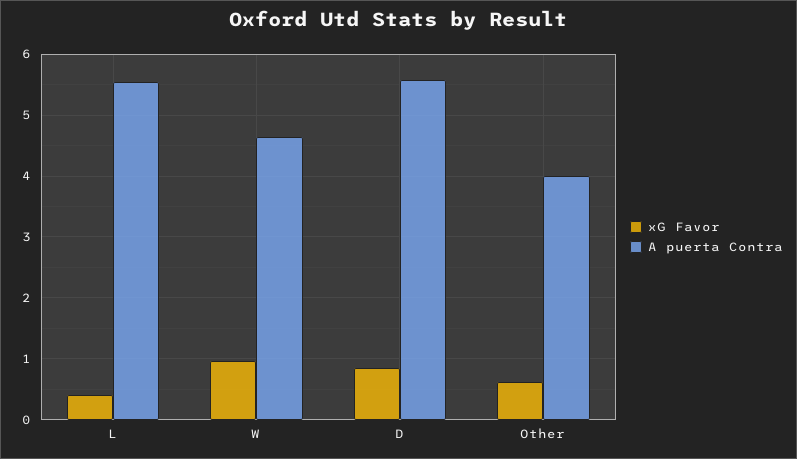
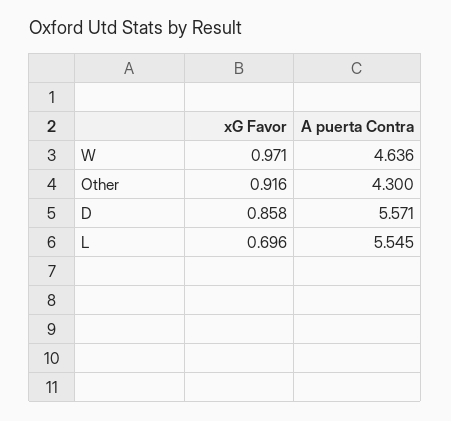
xG Favor, L: 0.4 -> 0.696
xG Favor, Other: 0.6 -> 0.916
A puerta Contra, Other: 4 -> 4.3

